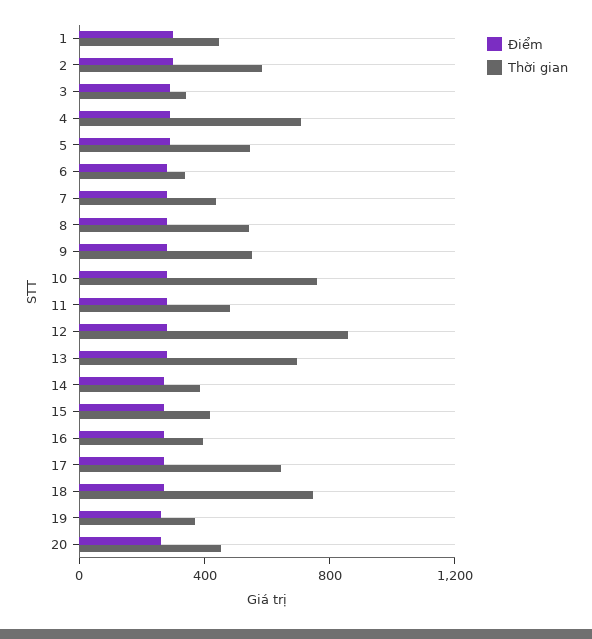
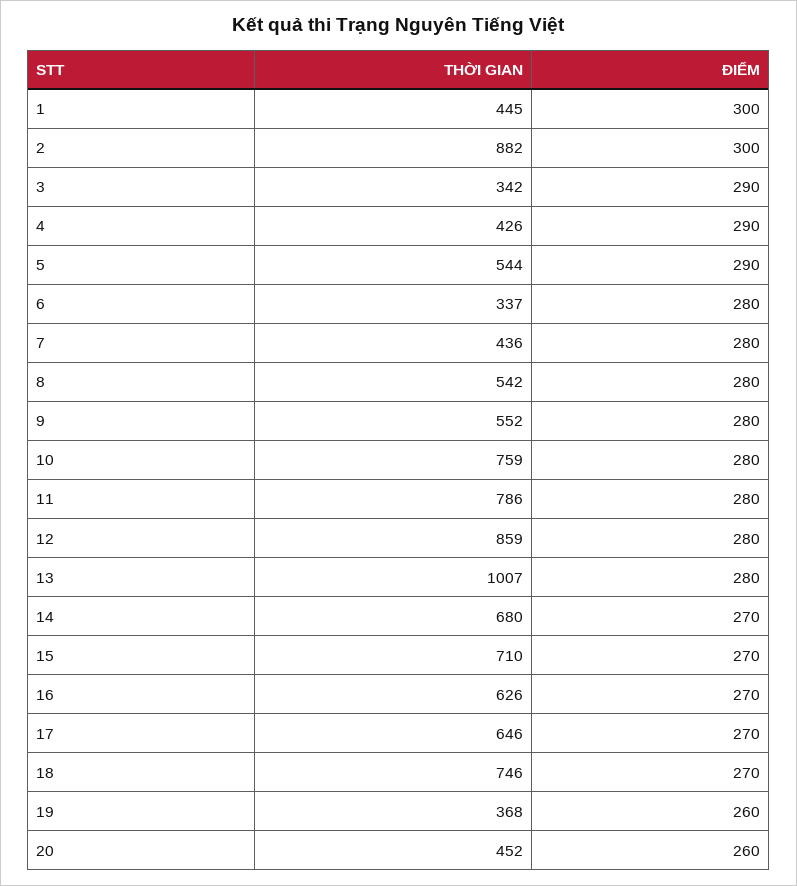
Thời gian, 2: 600 -> 882
Thời gian, 4: 700 -> 426
Thời gian, 11: 500 -> 786
Thời gian, 13: 700 -> 1007
Thời gian, 14: 400 -> 680
Thời gian, 15: 400 -> 710
Thời gian, 16: 400 -> 626

